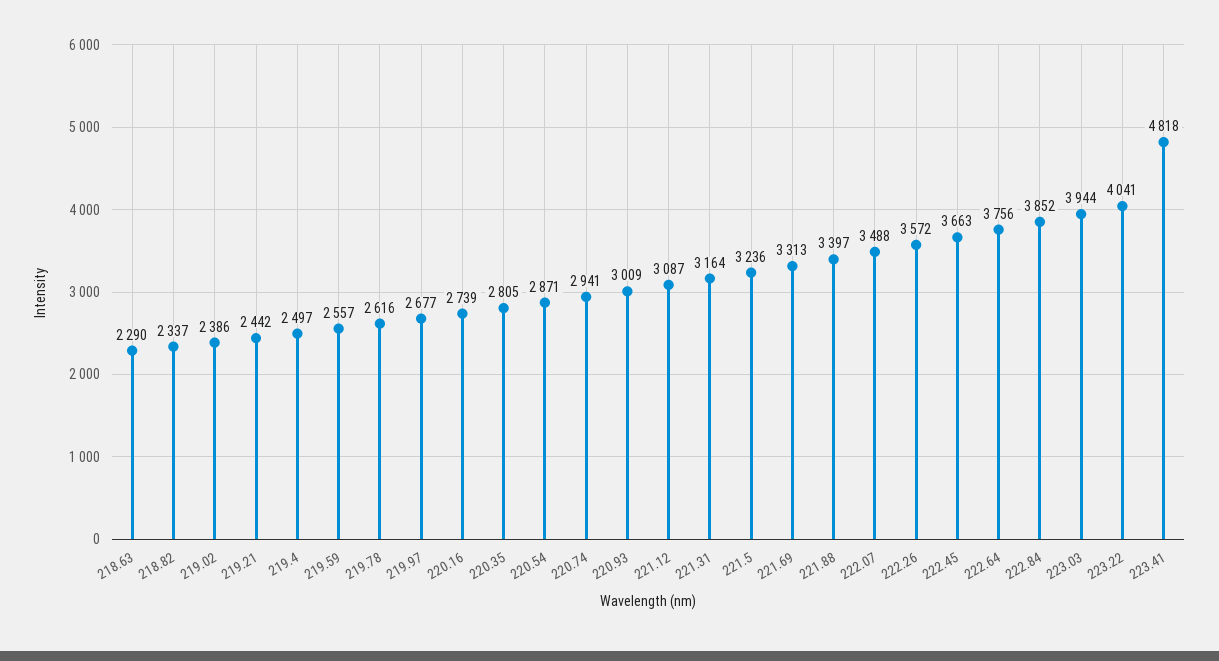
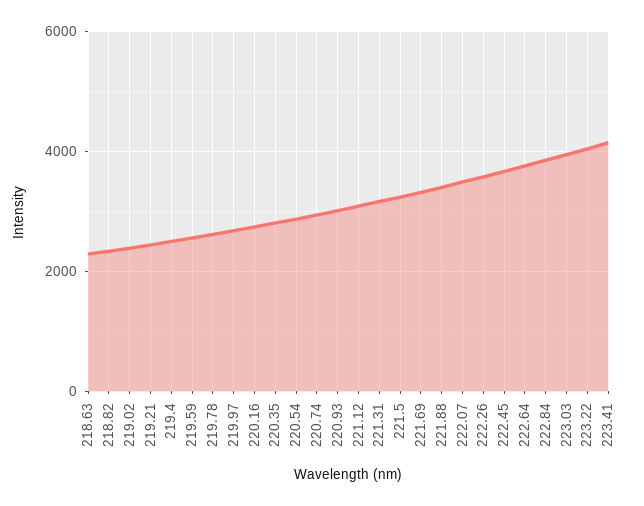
223.41: 4818 -> 4200

